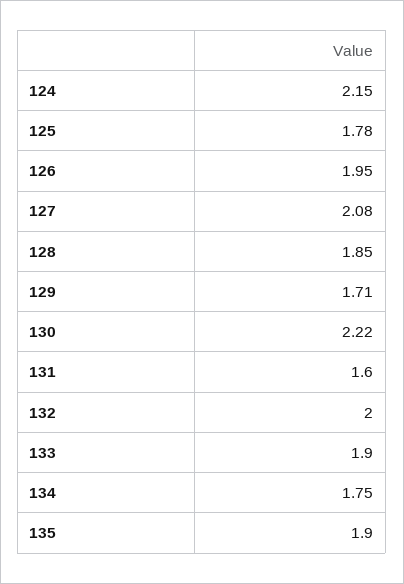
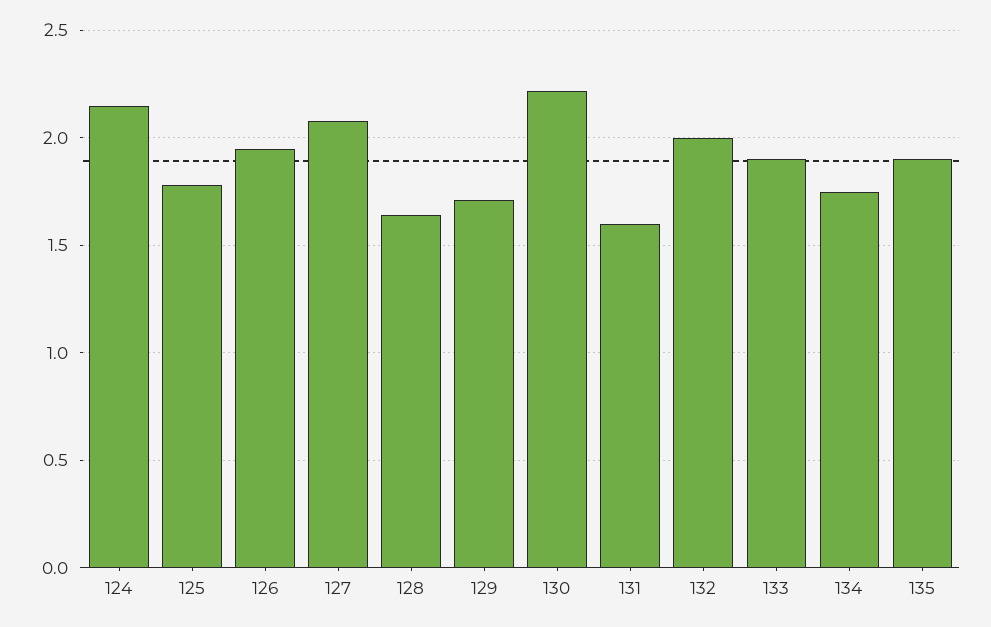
128: 1.85 -> 1.65

